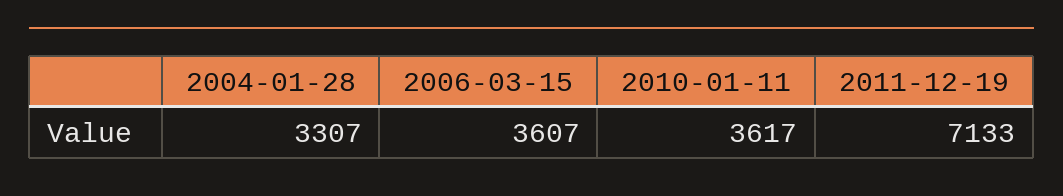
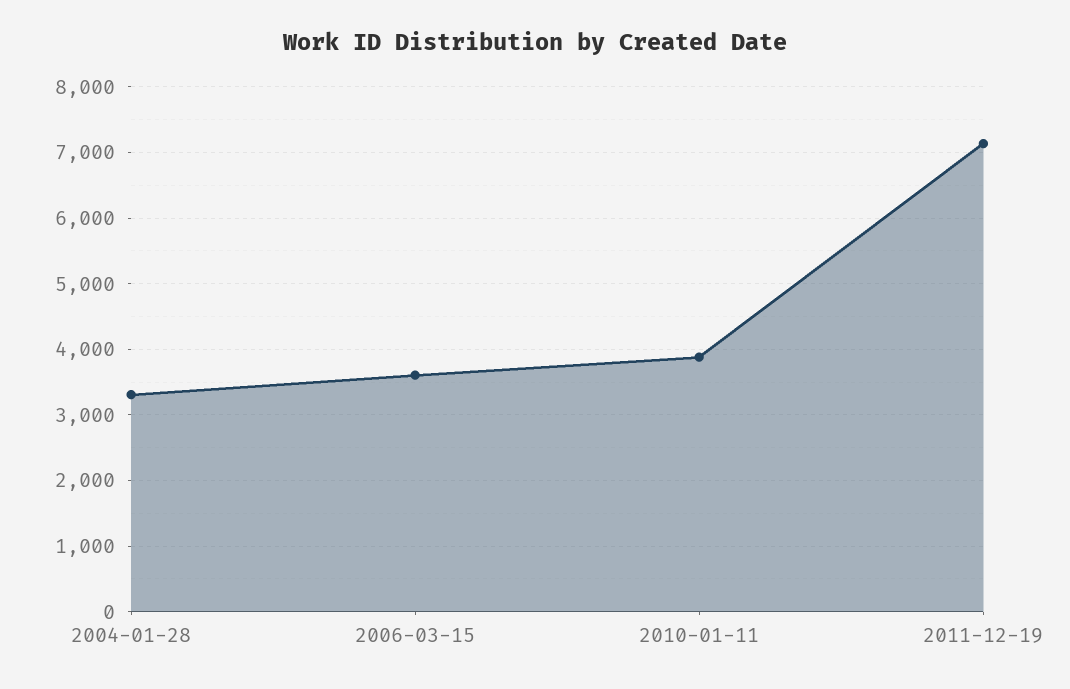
2010-01-11: 3617 -> 3900

